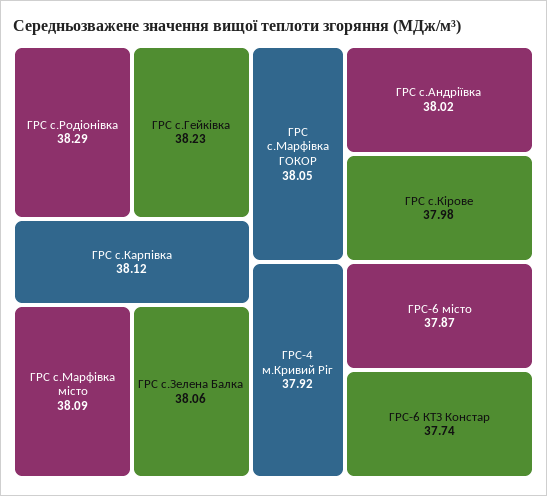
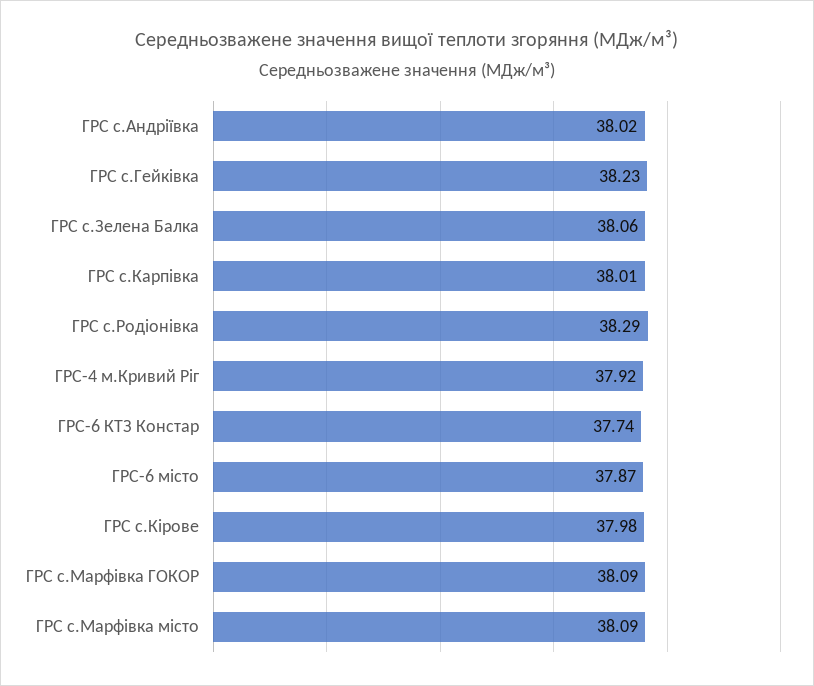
ГРС с.Карпівка: 38.12 -> 38.01
ГРС с.Марфiвка ГОКОР: 38.05 -> 38.09

